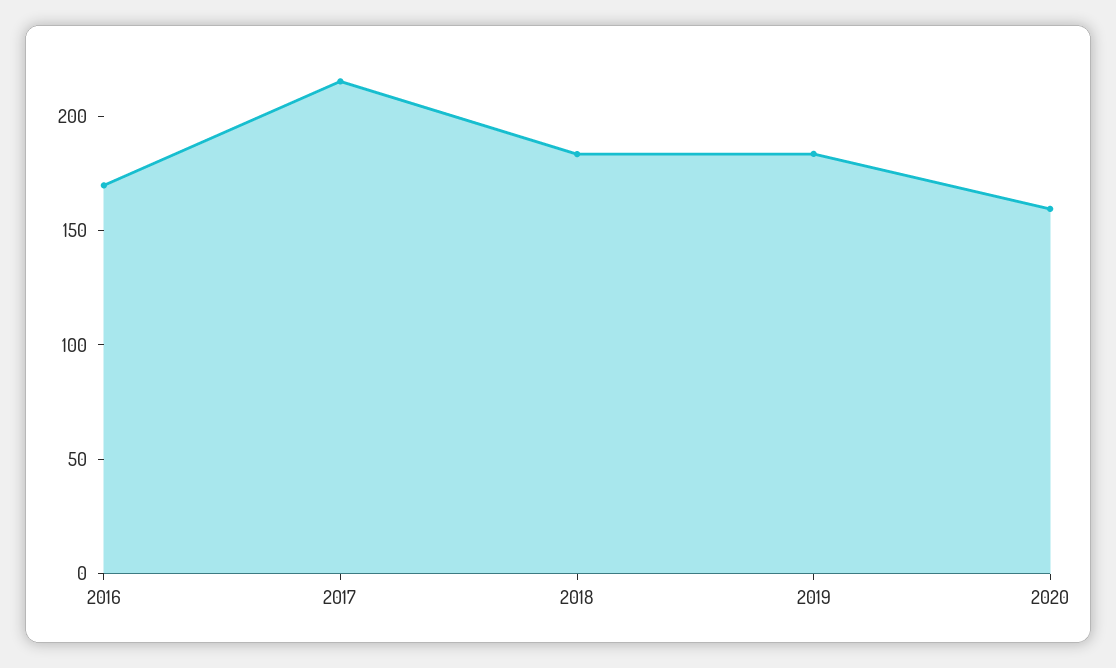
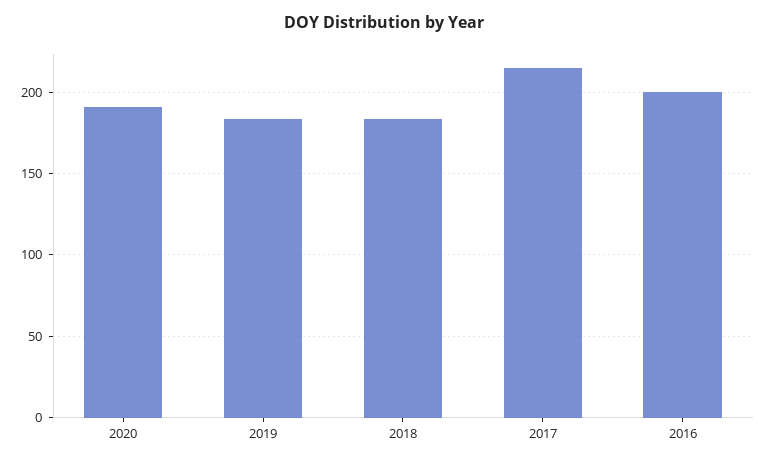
2016: 170 -> 200
2020: 160 -> 190

